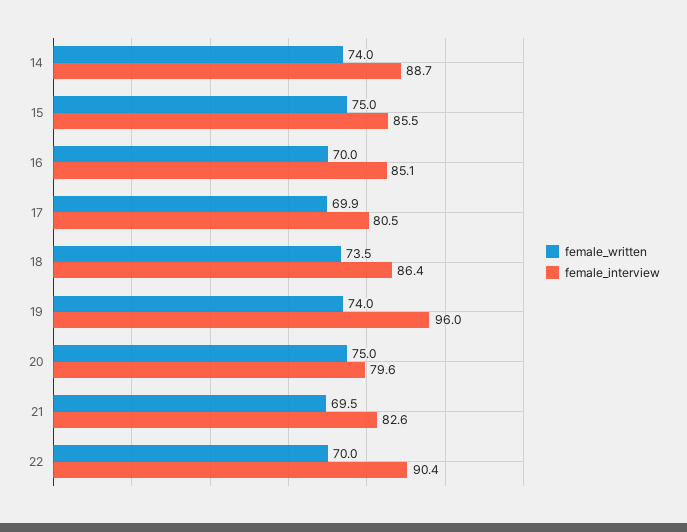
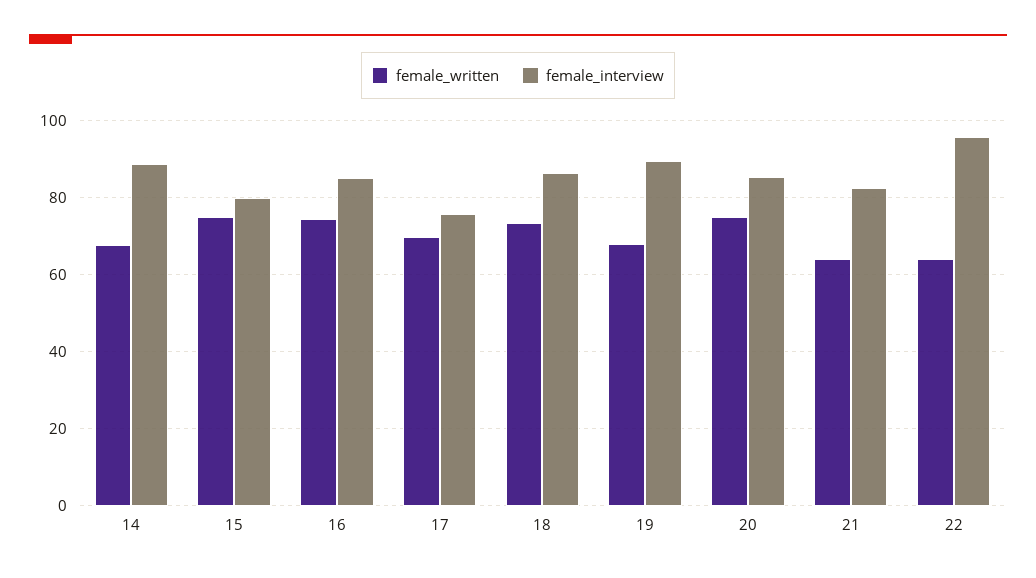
female_written, 14: 74 -> 68
female_interview, 15: 85.5 -> 80
female_written, 16: 70 -> 74
female_interview, 17: 80.5 -> 76
female_written, 19: 74 -> 68
female_interview, 19: 96 -> 90
female_interview, 20: 79.6 -> 86
female_written, 21: 69.5 -> 64
female_written, 22: 70 -> 64
female_interview, 22: 90.4 -> 96

